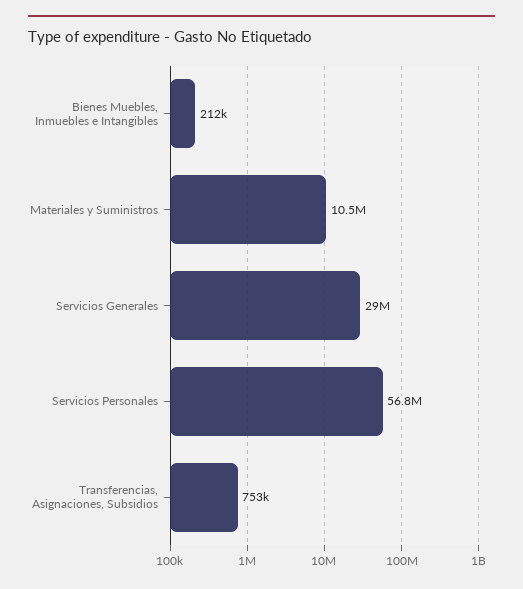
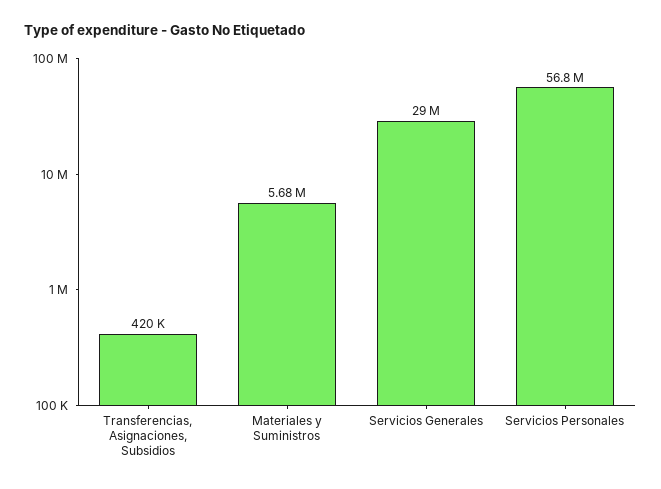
Bienes Muebles, Inmuebles e Intangibles: 212000 -> none
Materiales y Suministros: 10500000 -> 5680000
Transferencias, Asignaciones, Subsidios: 753000 -> 420000

